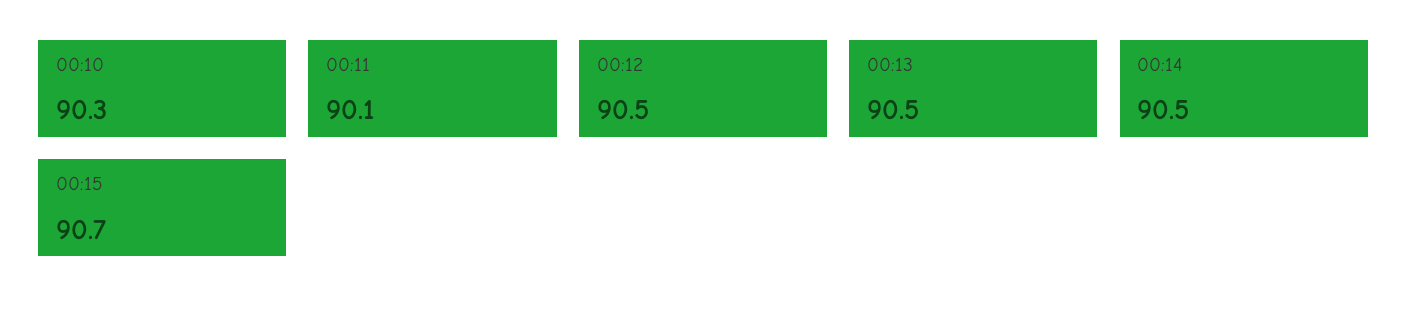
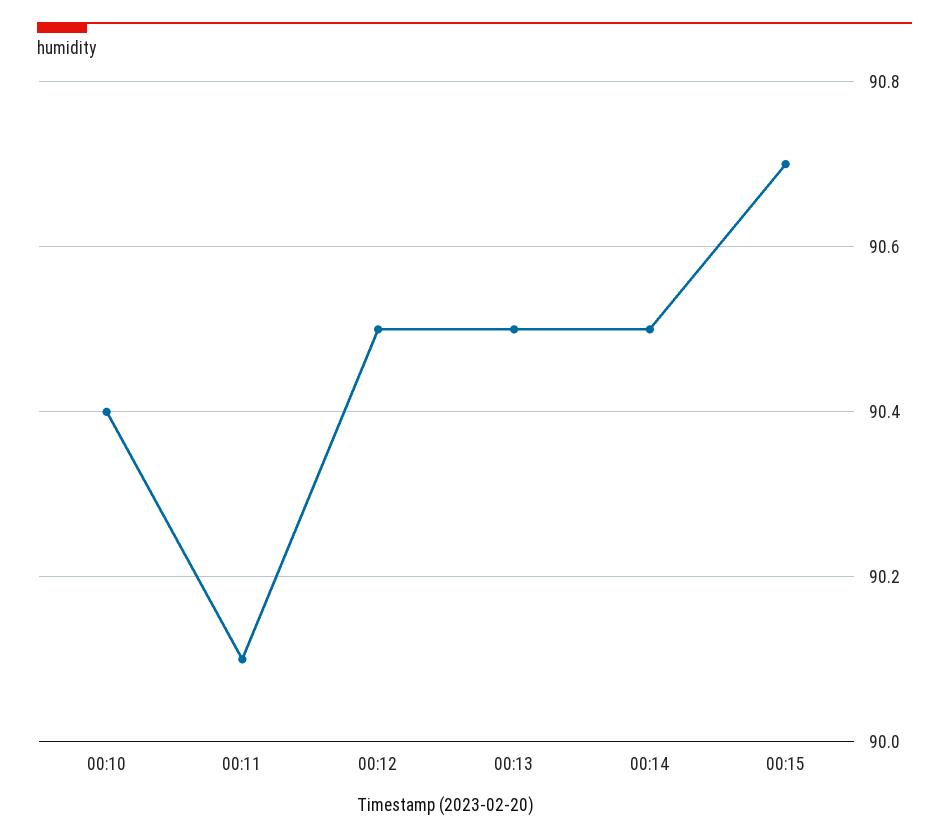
00:10: 90.3 -> 90.4

